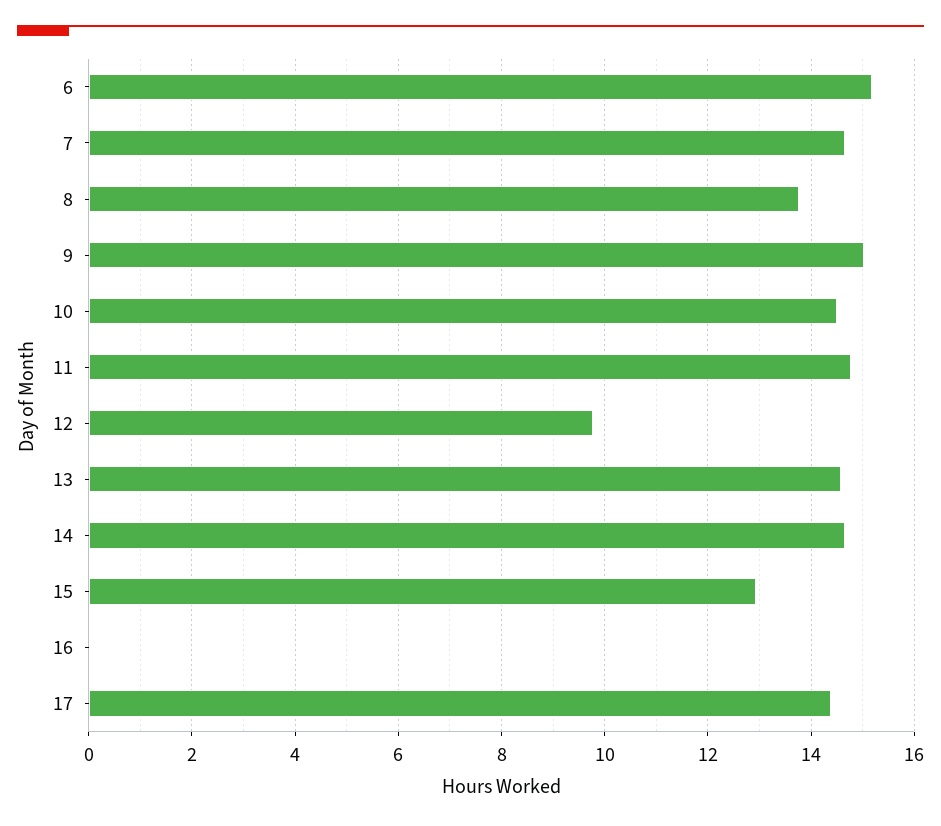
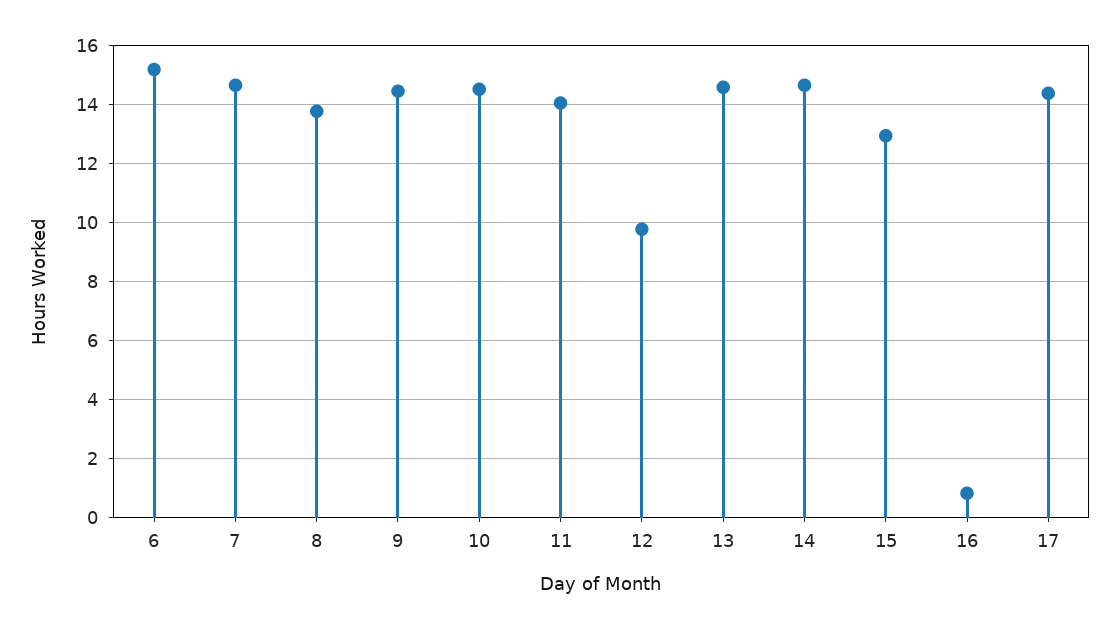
9: 15 -> 14.5
11: 14.8 -> 14
16: 0 -> 0.75

